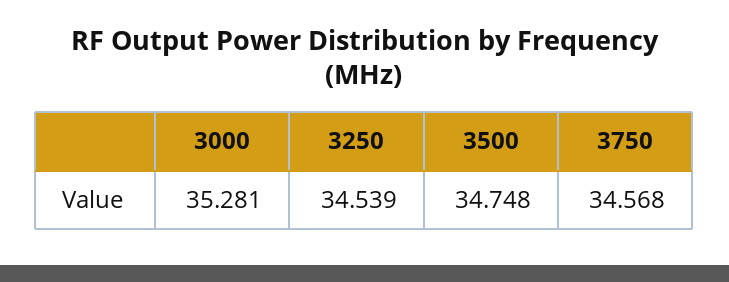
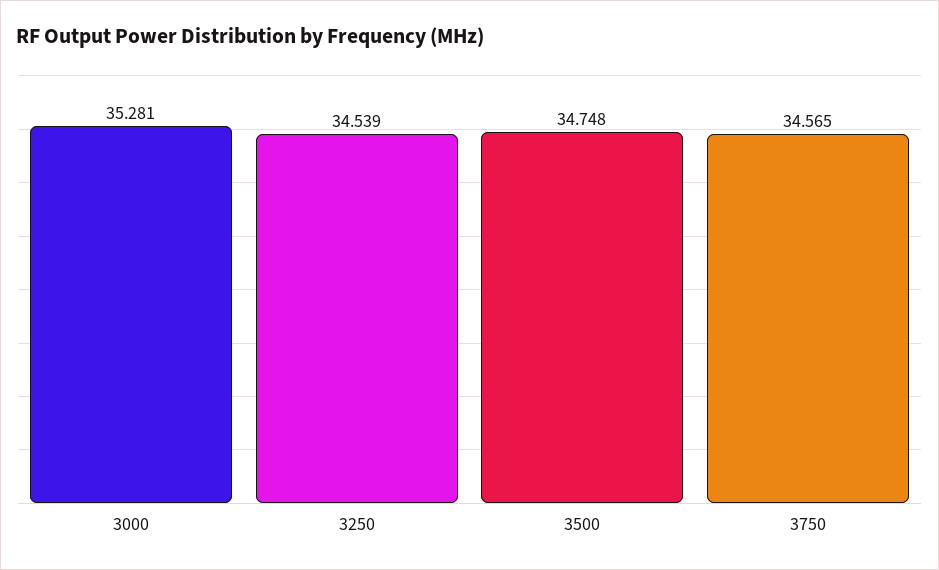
3750: 34.568 -> 34.565

